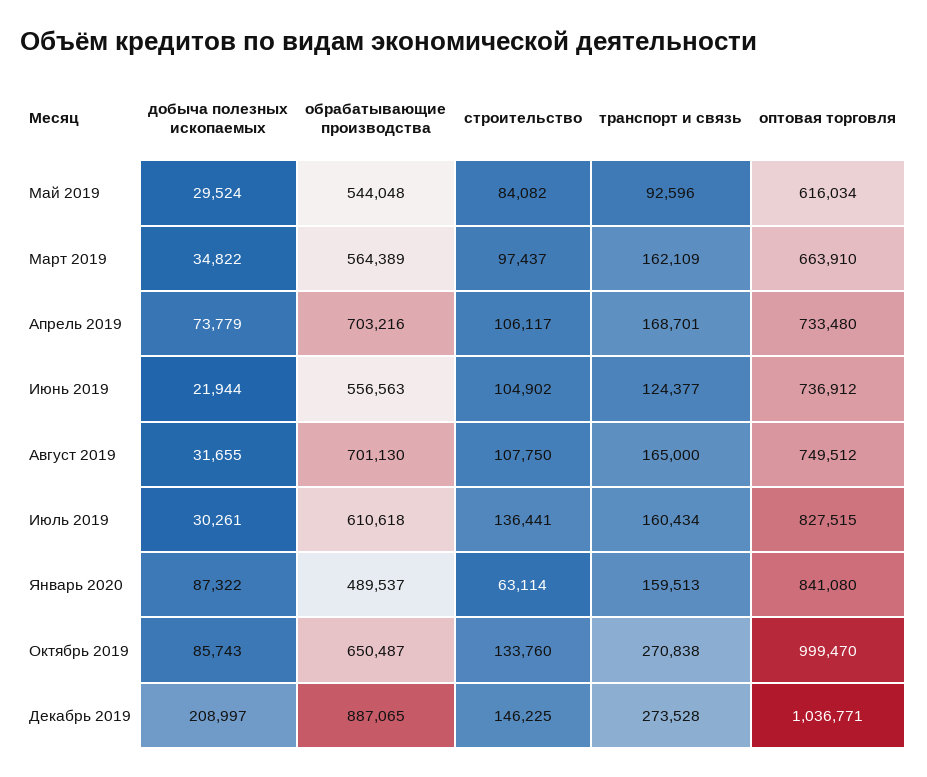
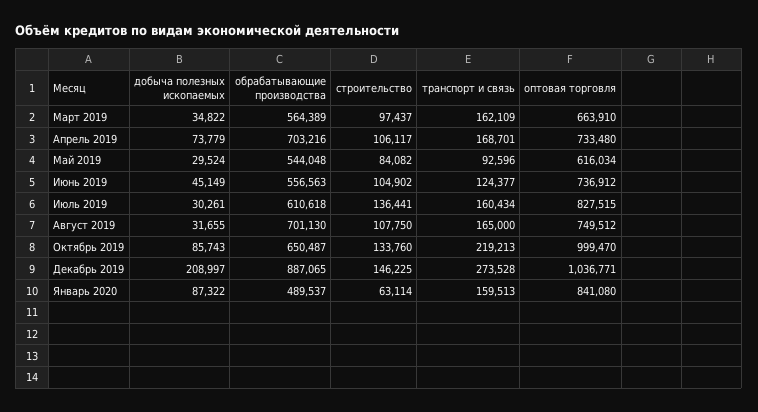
добыча полезных ископаемых, Июнь 2019: 21944 -> 45149
транспорт и связь, Октябрь 2019: 270838 -> 219213

